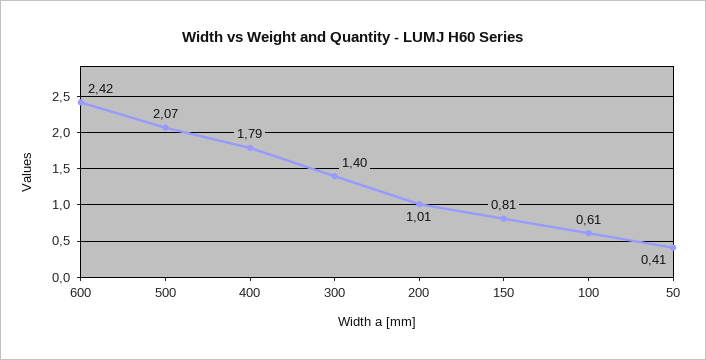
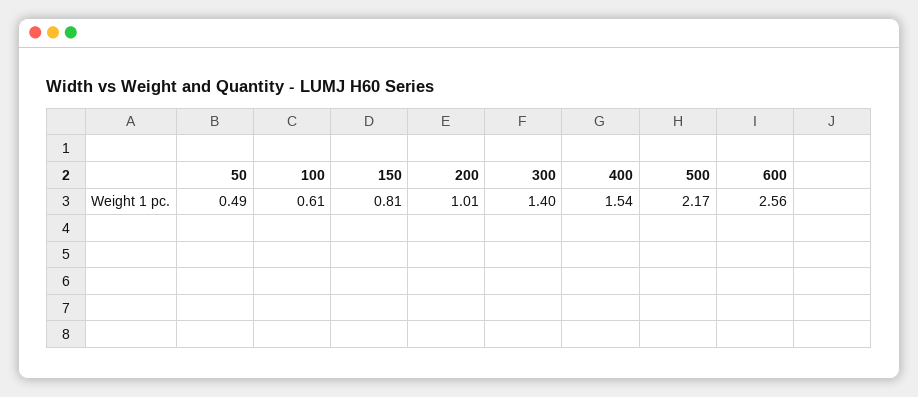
600: 2.42 -> 2.56
500: 2.07 -> 2.17
400: 1.79 -> 1.54
50: 0.41 -> 0.49

